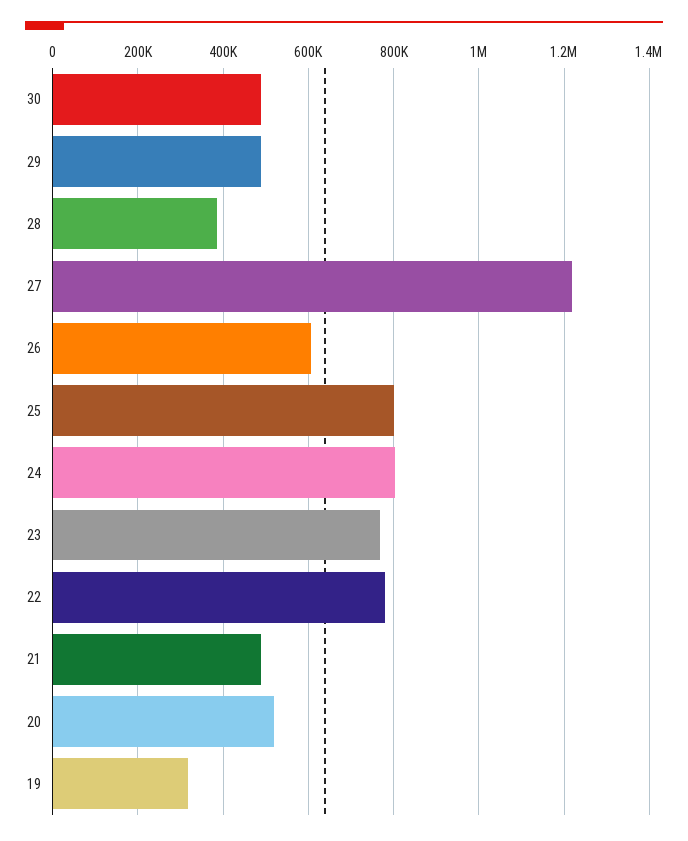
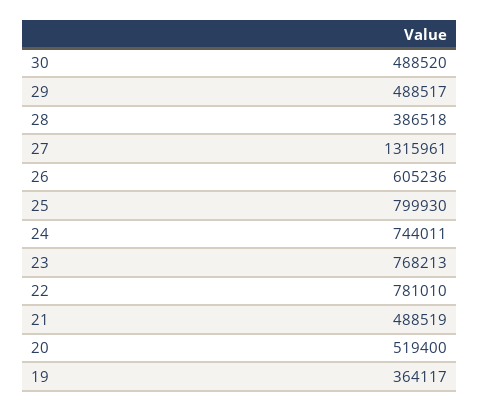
27: 1220000 -> 1315961
24: 800000 -> 744011
19: 320000 -> 364117

